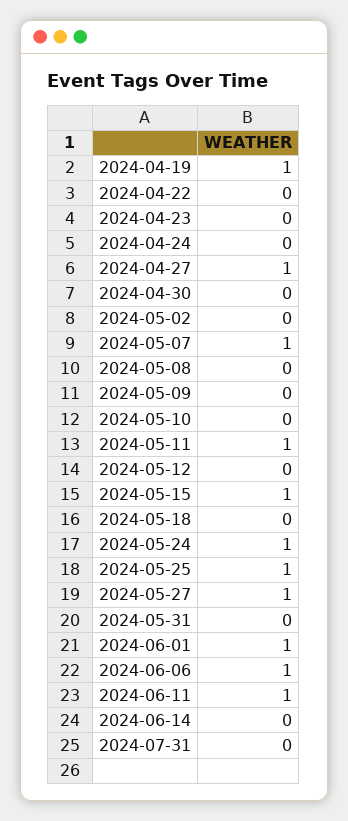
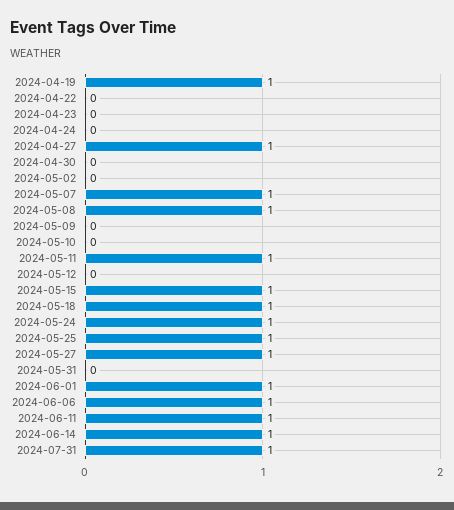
2024-05-08: 0 -> 1
2024-05-18: 0 -> 1
2024-06-14: 0 -> 1
2024-07-31: 0 -> 1

